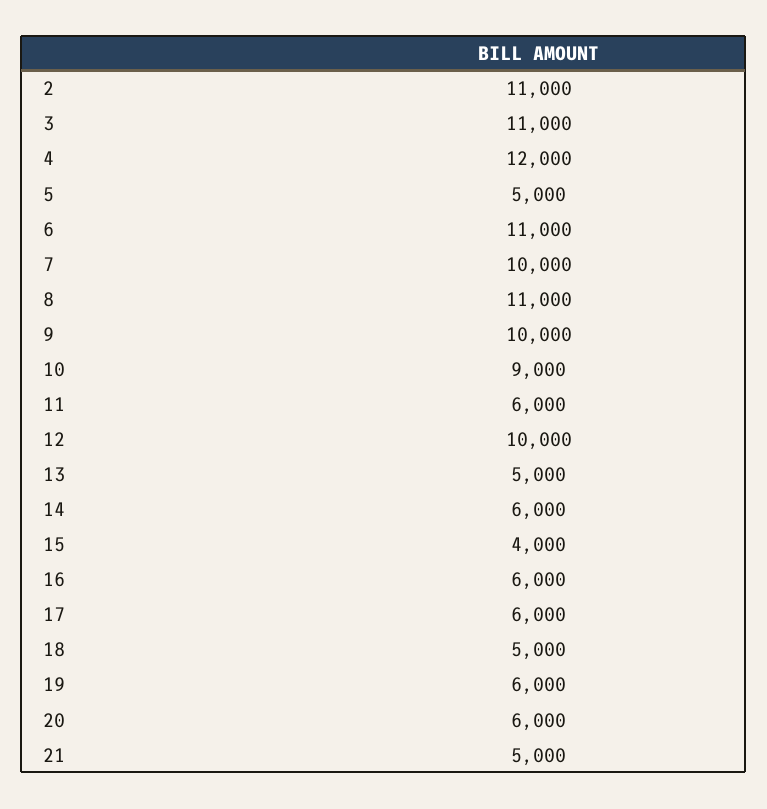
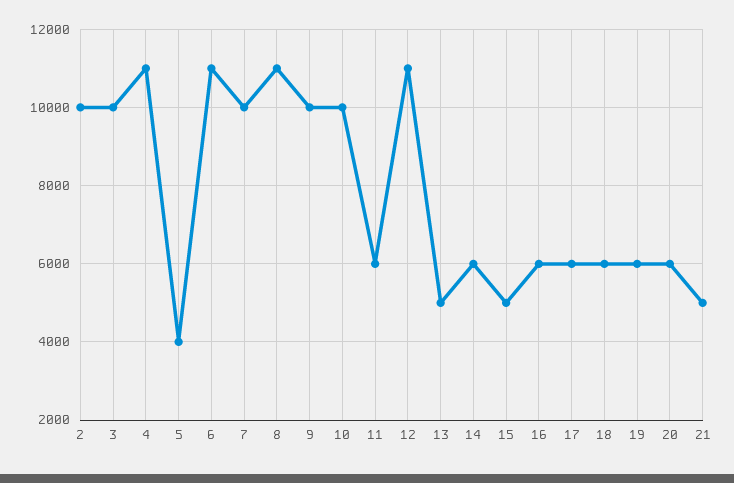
2: 11000 -> 10000
3: 11000 -> 10000
4: 12000 -> 11000
5: 5000 -> 4000
10: 9000 -> 10000
12: 10000 -> 11000
15: 4000 -> 5000
18: 5000 -> 6000

